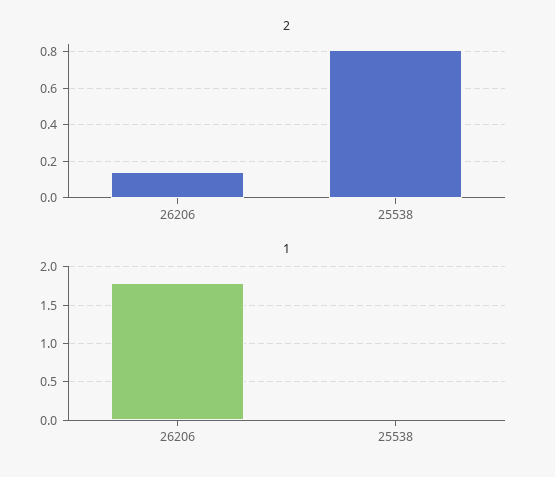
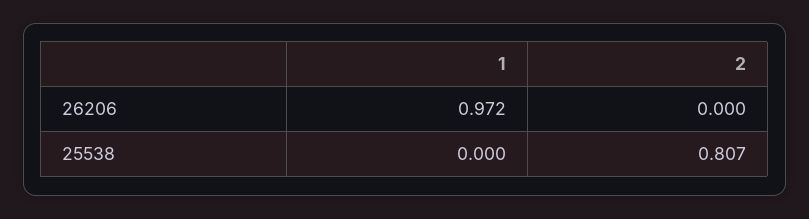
2, 26206: 0.15 -> 0
1, 26206: 1.8 -> 0.972

